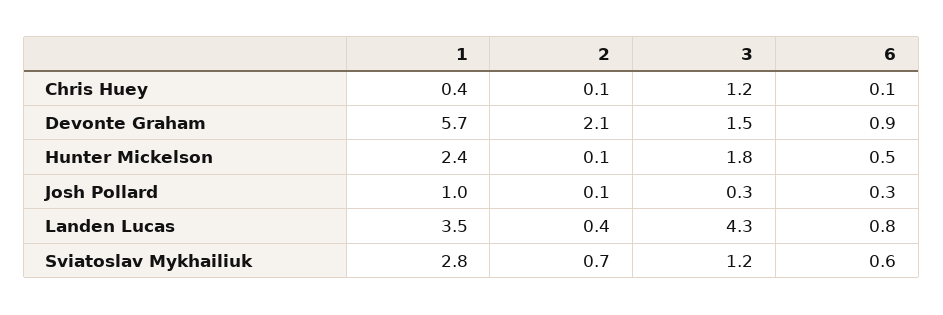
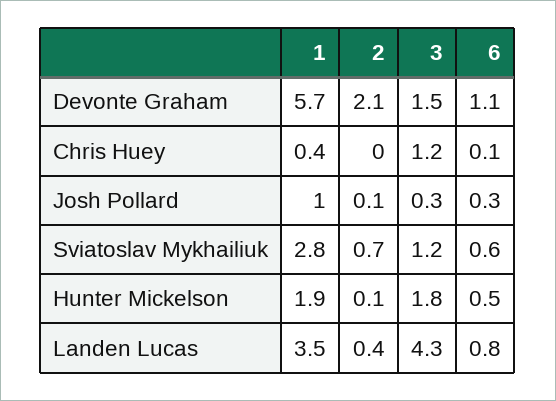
2, Chris Huey: 0.1 -> 0
6, Devonte Graham: 0.9 -> 1.1
1, Hunter Mickelson: 2.4 -> 1.9

